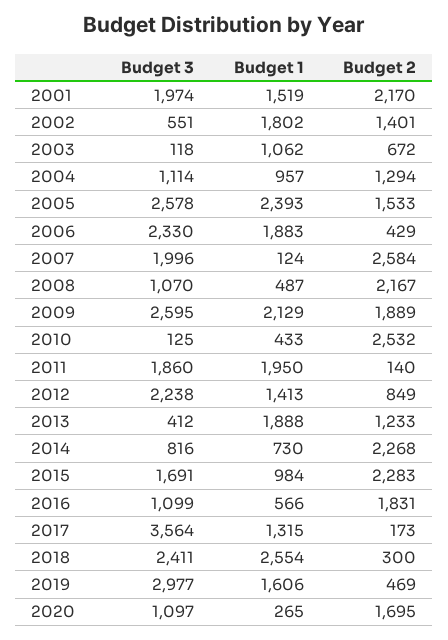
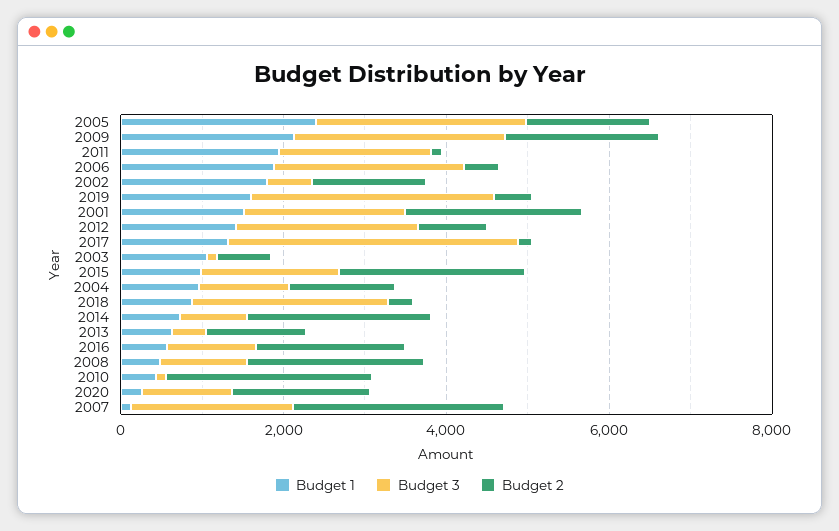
Budget 1, 2013: 1888 -> 500
Budget 1, 2018: 2554 -> 1000

